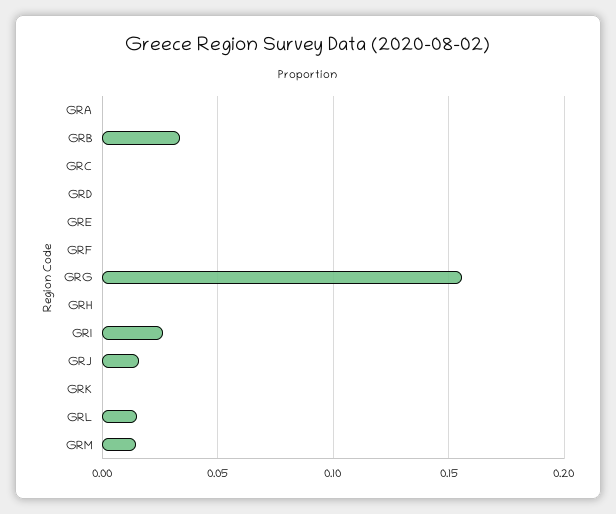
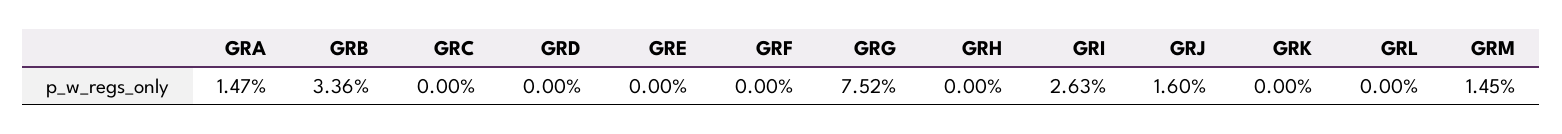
GRA: 0 -> 0.0147
GRG: 0.155 -> 0.0752
GRL: 0.015 -> 0

